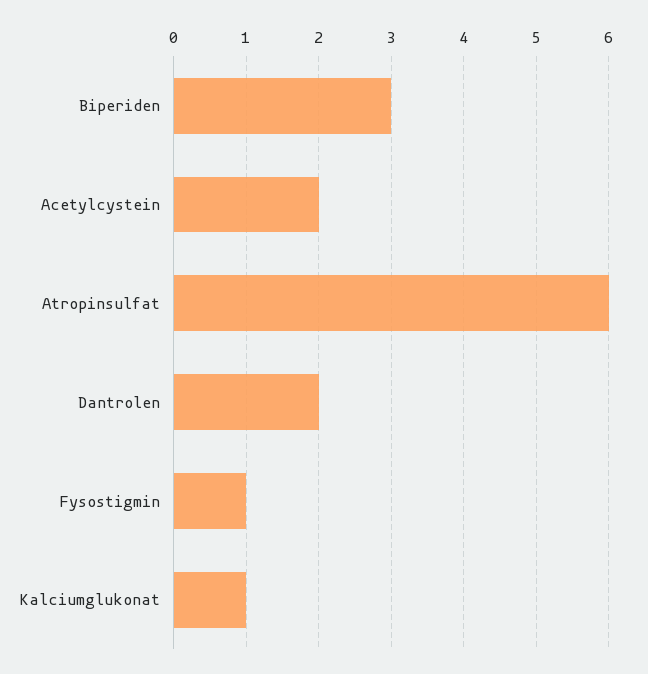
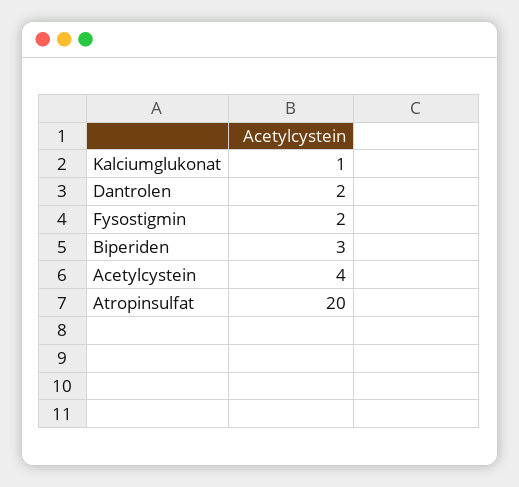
Acetylcystein: 2 -> 4
Atropinsulfat: 6 -> 20
Fysostigmin: 1 -> 2

